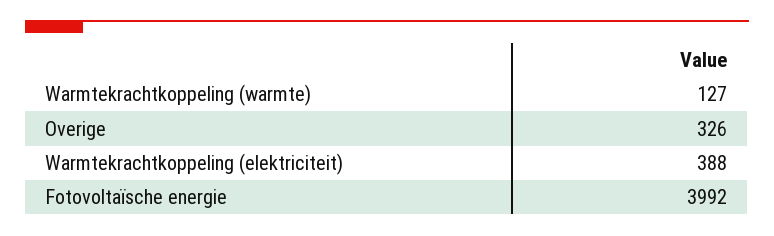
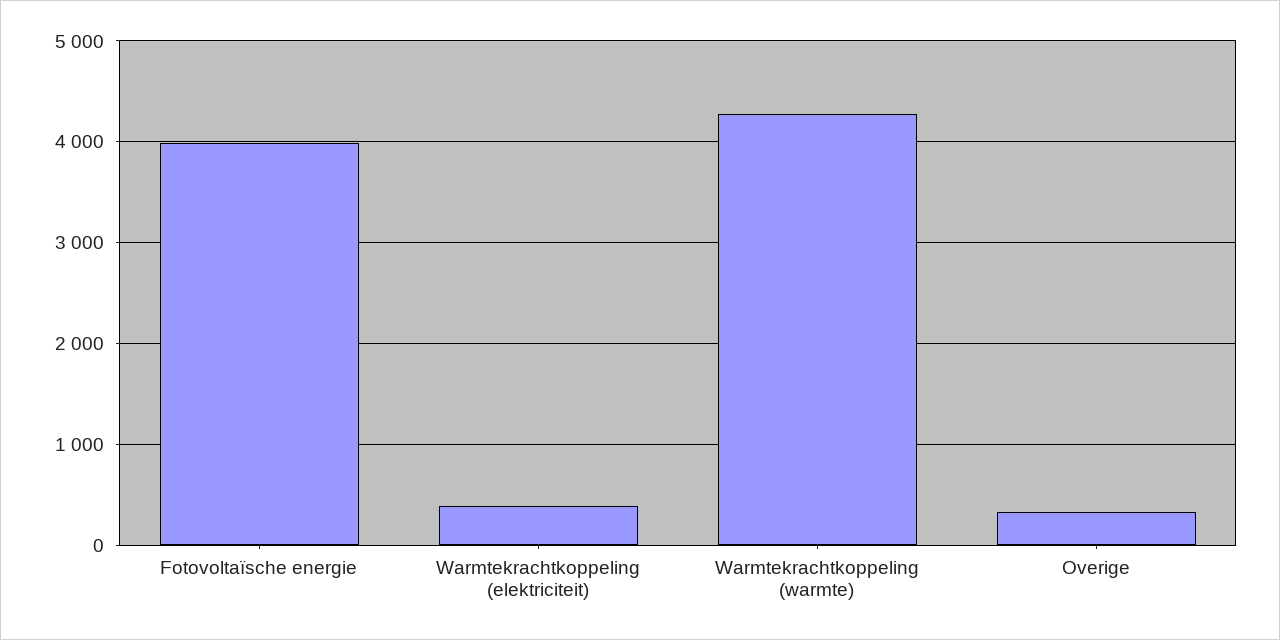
Warmtekrachtkoppeling (warmte): 127 -> 4300

